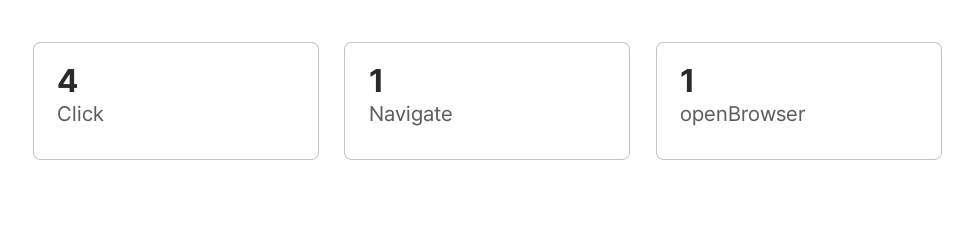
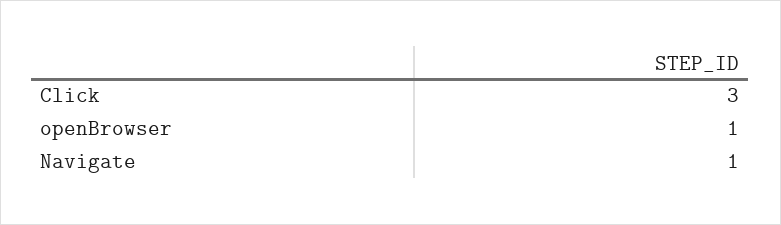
Click: 4 -> 3

